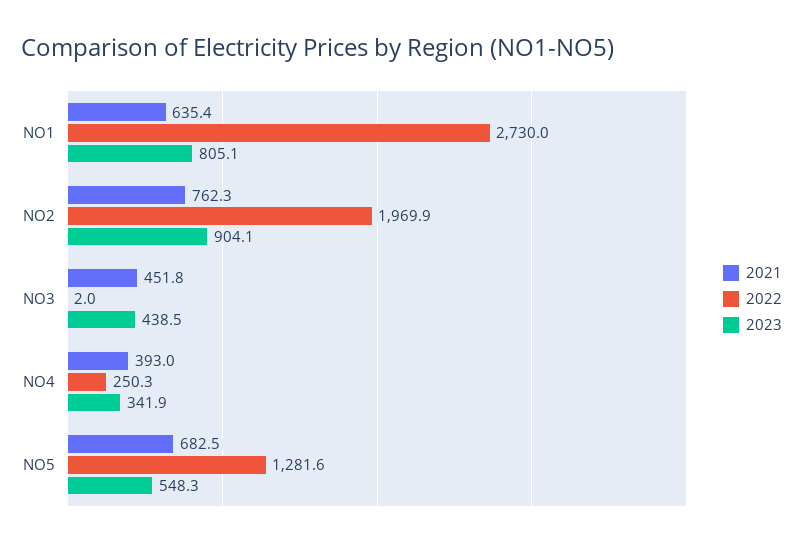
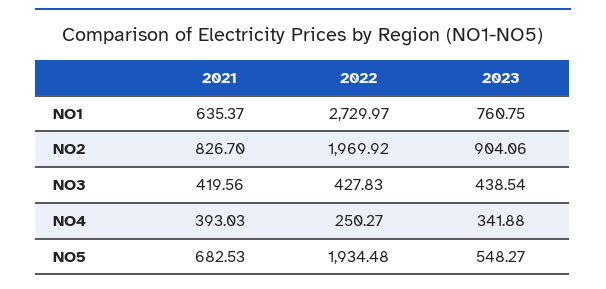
2023, NO1: 805.1 -> 760.75
2021, NO2: 762.3 -> 826.7
2021, NO3: 451.8 -> 419.56
2022, NO3: 2 -> 427.83
2022, NO5: 1281.6 -> 1934.48

